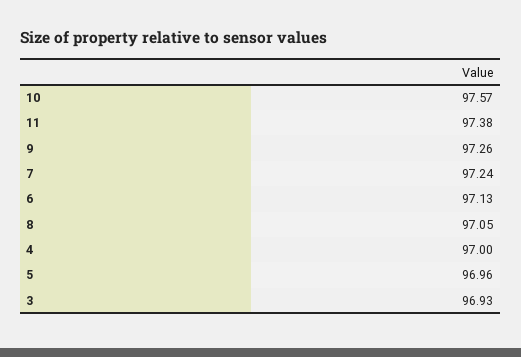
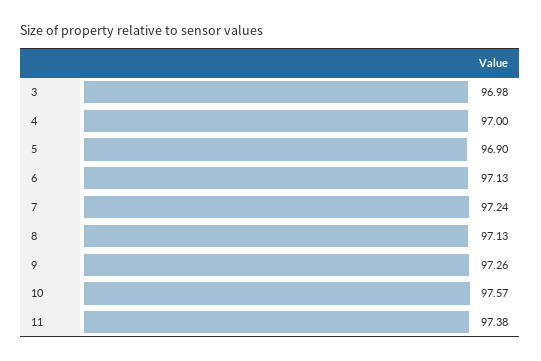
8: 97.05 -> 97.13
5: 96.96 -> 96.9
3: 96.93 -> 96.98

